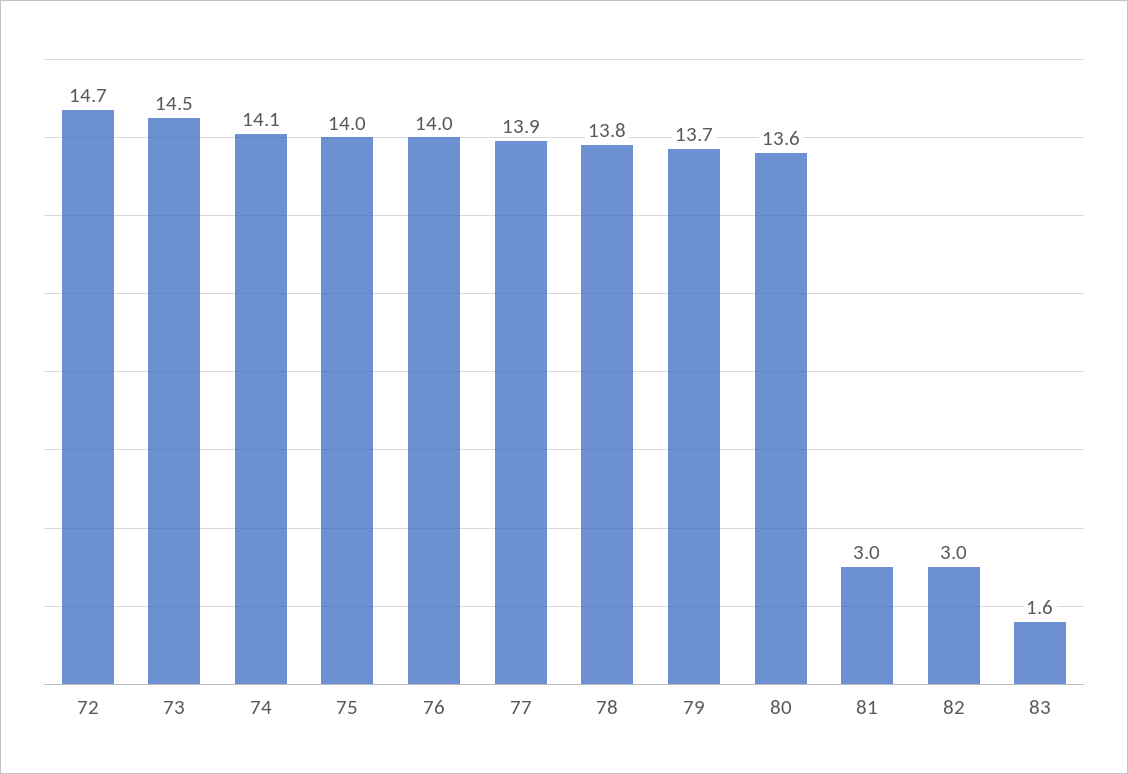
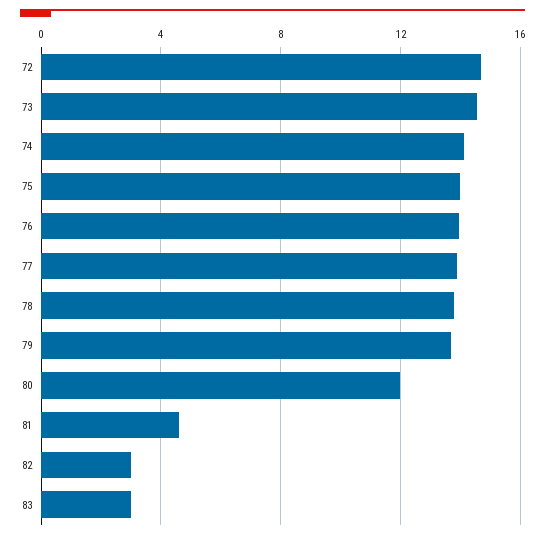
80: 13.6 -> 12
81: 3 -> 4.5
83: 1.6 -> 3

